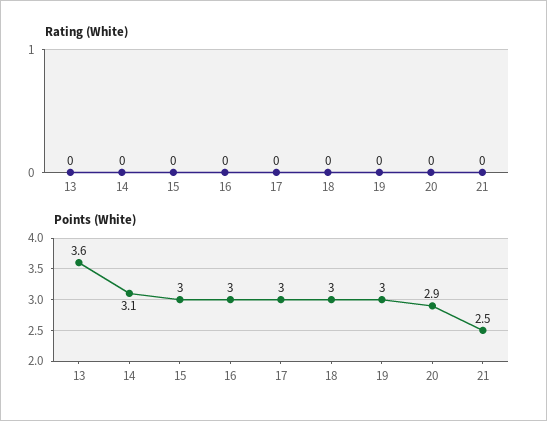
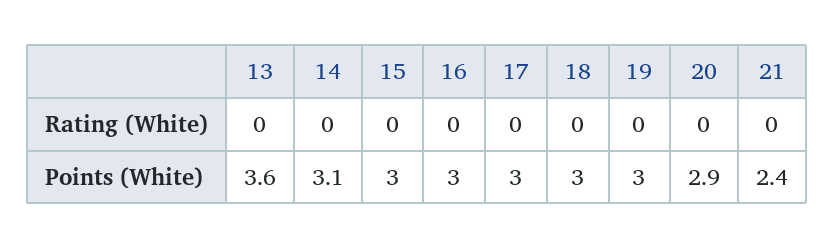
Points (White), 21: 2.5 -> 2.4

